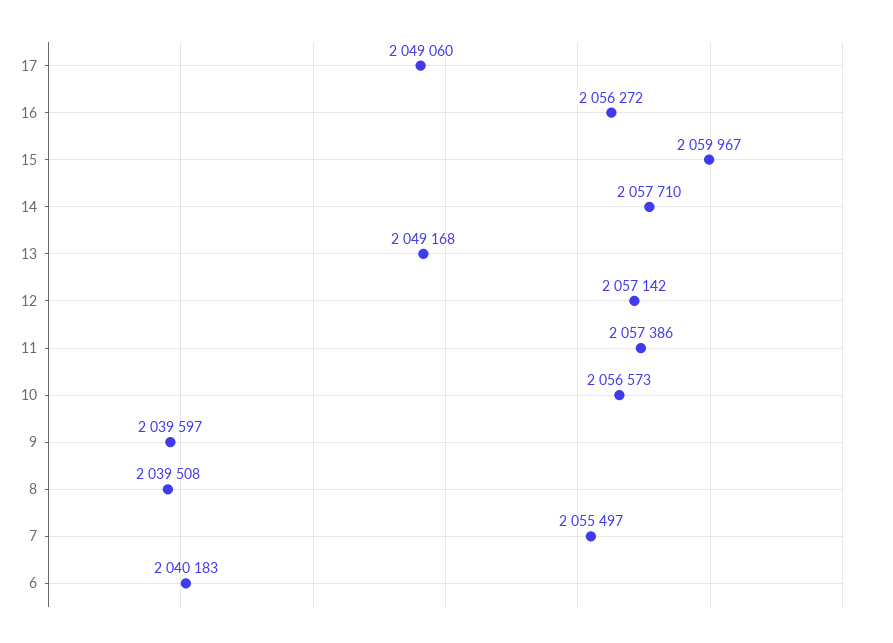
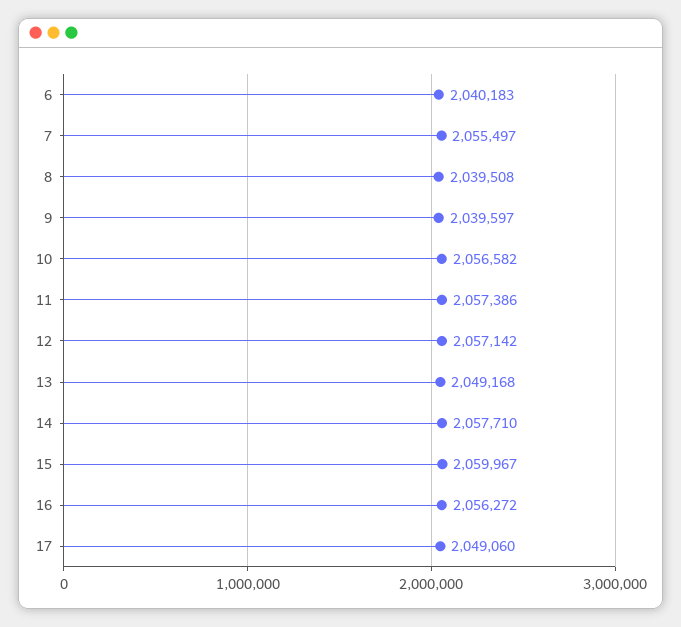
10: 2056573 -> 2056582

